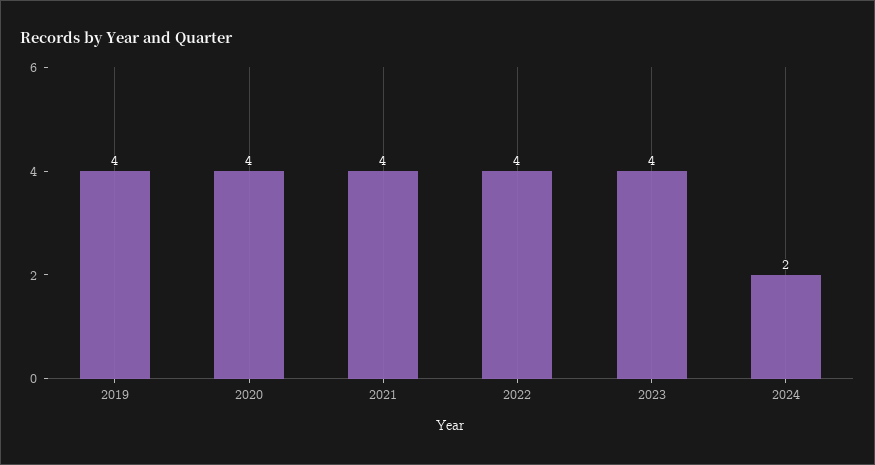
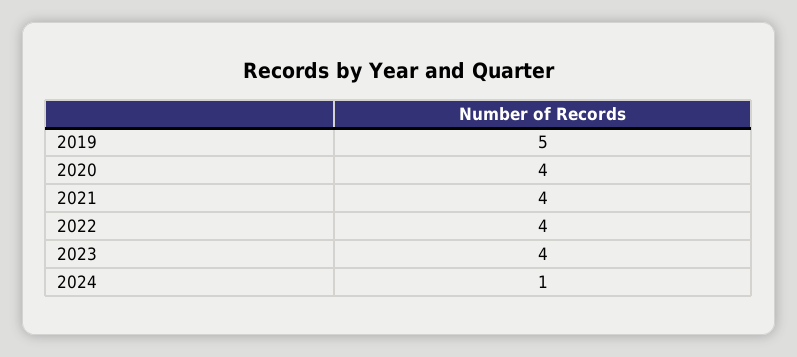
2019: 4 -> 5
2024: 2 -> 1

